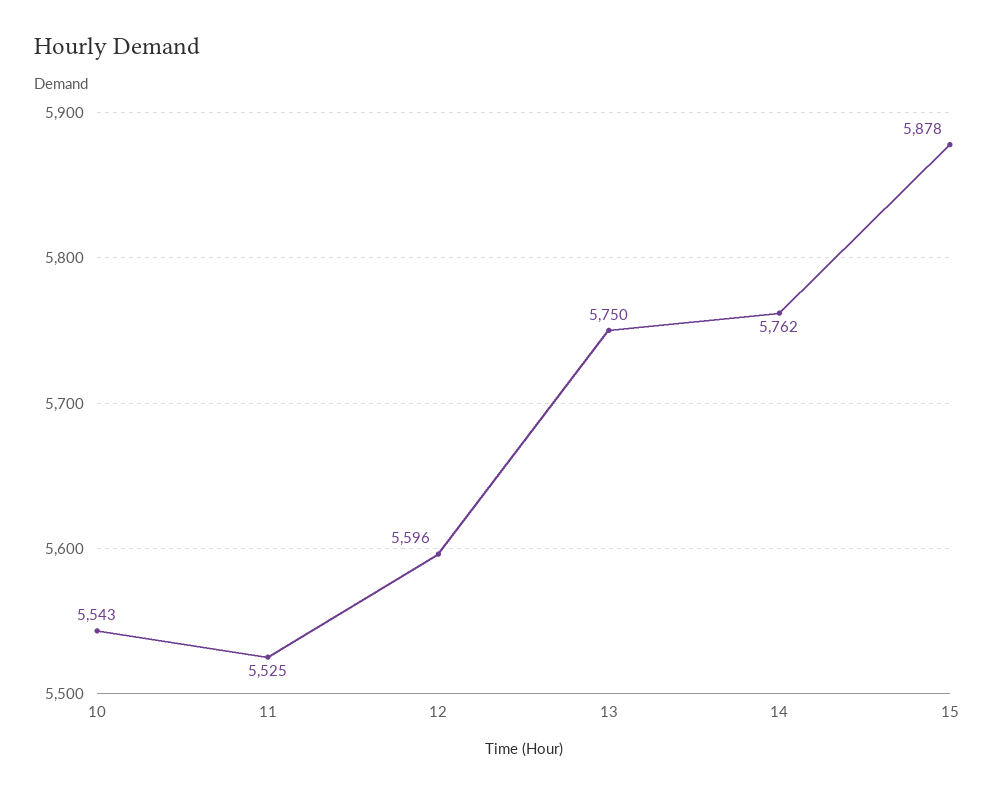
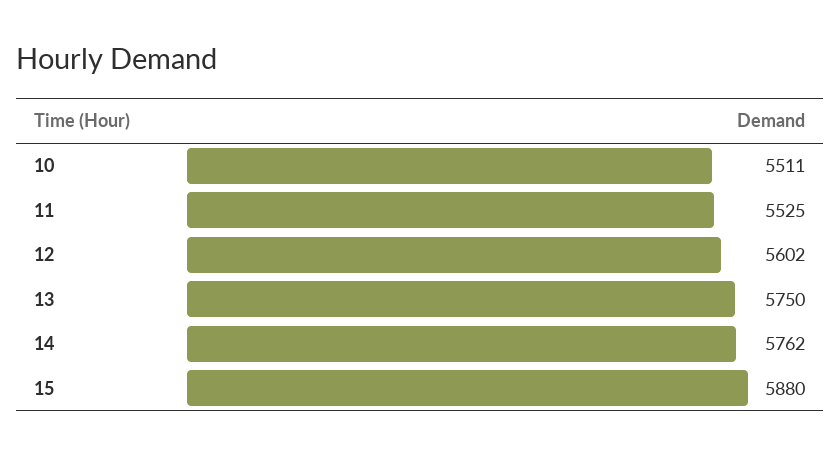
10: 5543 -> 5511
12: 5596 -> 5602
15: 5878 -> 5880

